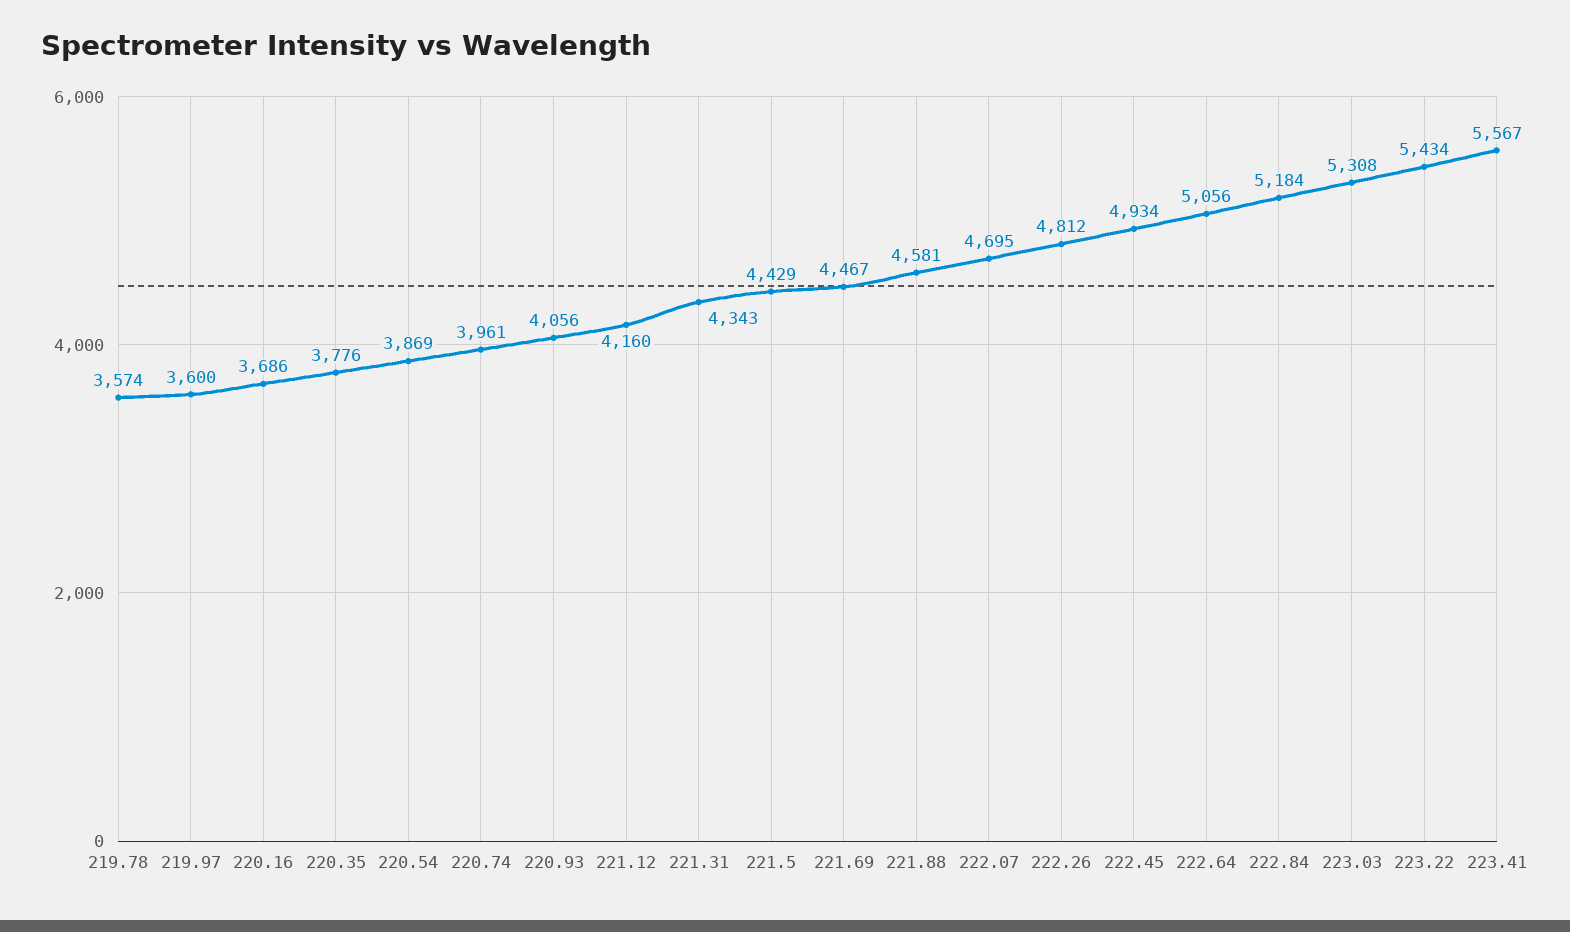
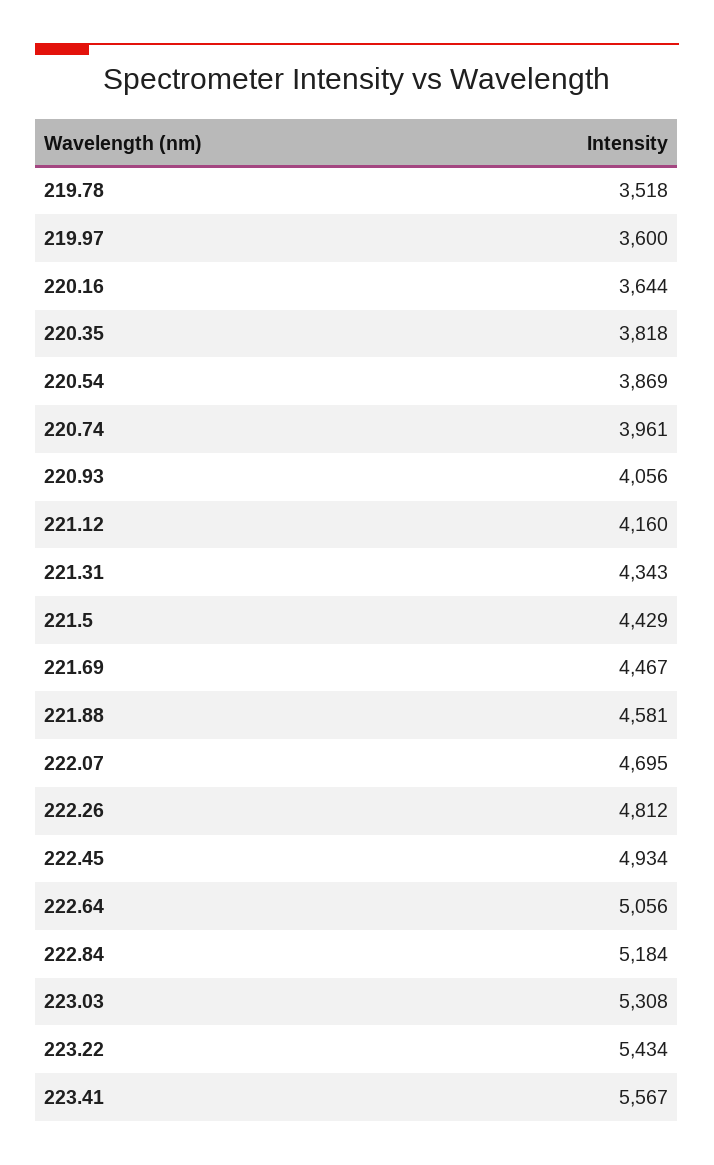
219.78: 3574 -> 3518
220.16: 3686 -> 3644
220.35: 3776 -> 3818

